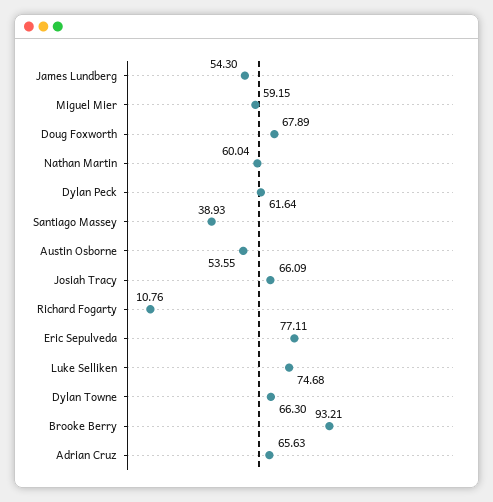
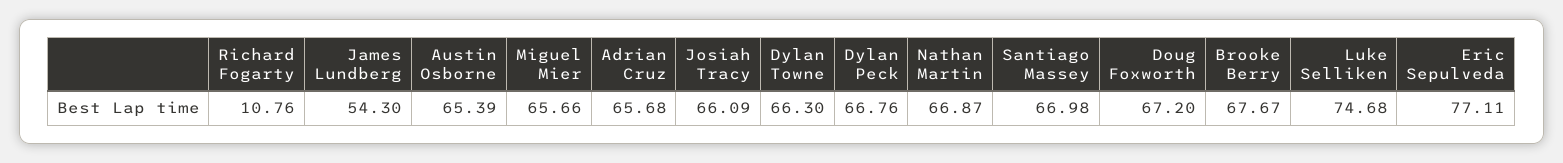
Miguel Mier: 59.15 -> 65.66
Doug Foxworth: 67.89 -> 67.2
Nathan Martin: 60.04 -> 66.87
Dylan Peck: 61.64 -> 66.76
Santiago Massey: 38.93 -> 66.98
Austin Osborne: 53.55 -> 65.39
Brooke Berry: 93.21 -> 67.67
Adrian Cruz: 65.63 -> 65.68

